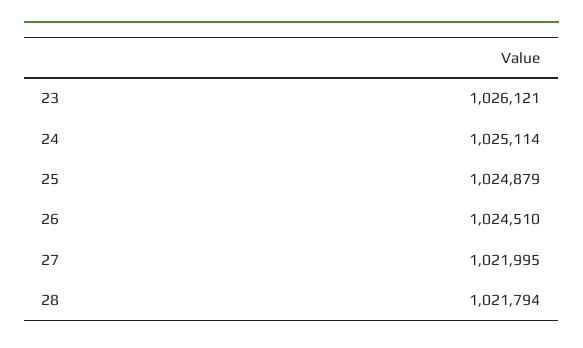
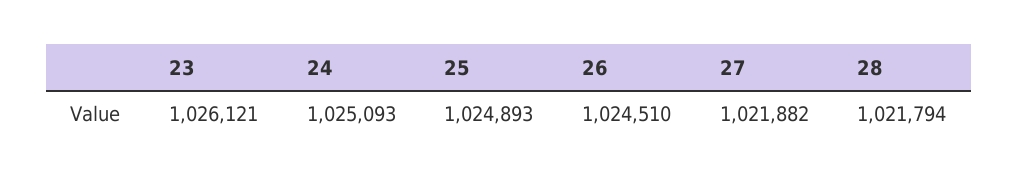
24: 1025114 -> 1025093
25: 1024879 -> 1024893
27: 1021995 -> 1021882

